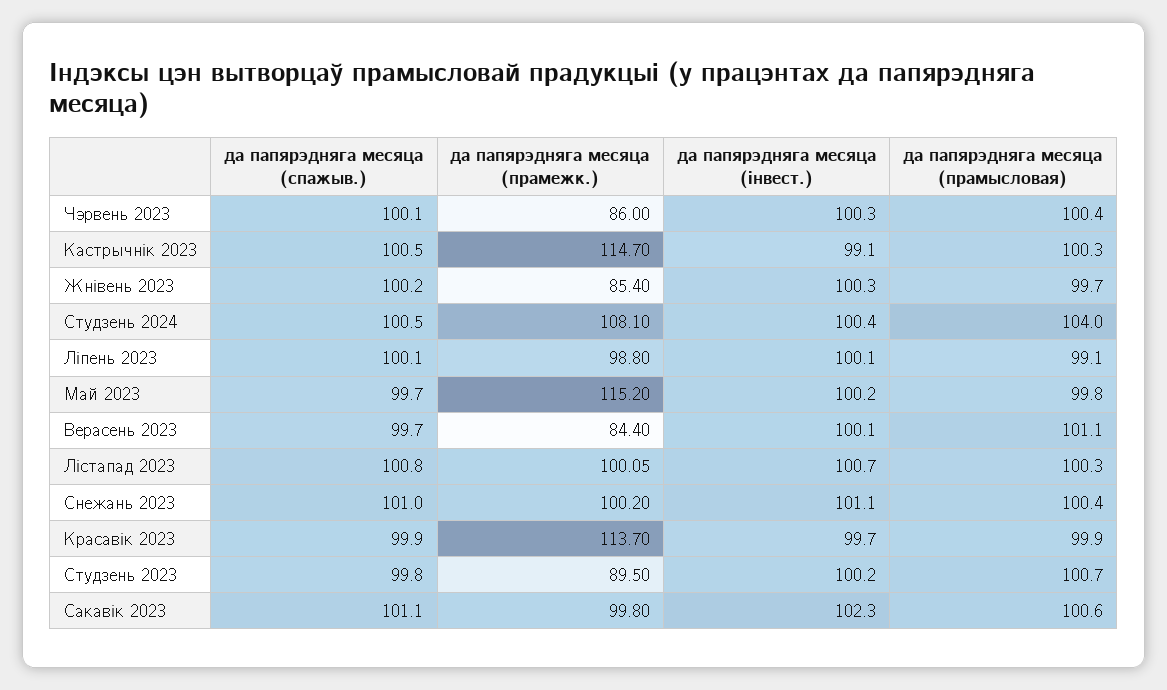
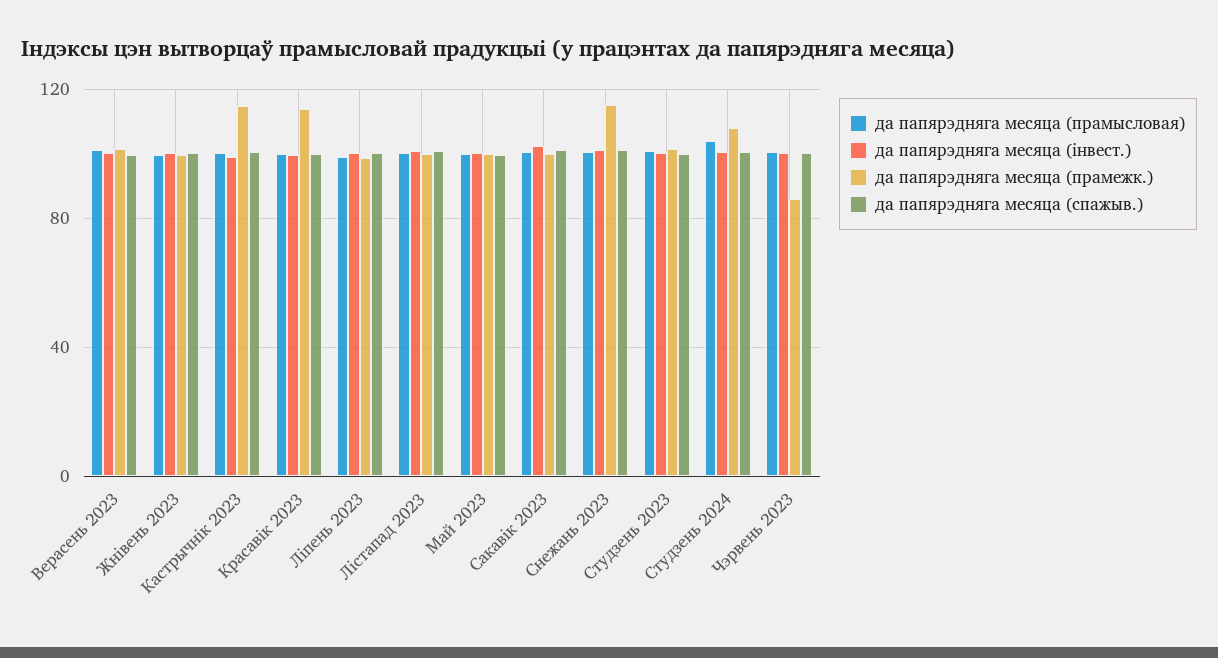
да папярэдняга месяца (прамежк.), Жнівень 2023: 85.4 -> 100
да папярэдняга месяца (прамежк.), Май 2023: 115.2 -> 100
да папярэдняга месяца (прамежк.), Верасень 2023: 84.4 -> 100
да папярэдняга месяца (прамежк.), Снежань 2023: 100.2 -> 115
да папярэдняга месяца (прамежк.), Студзень 2023: 89.5 -> 100

